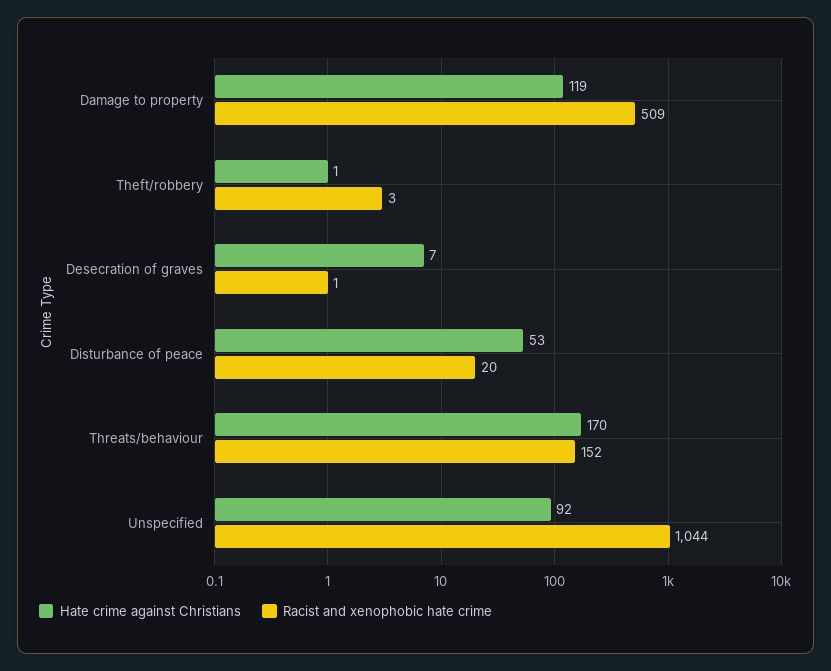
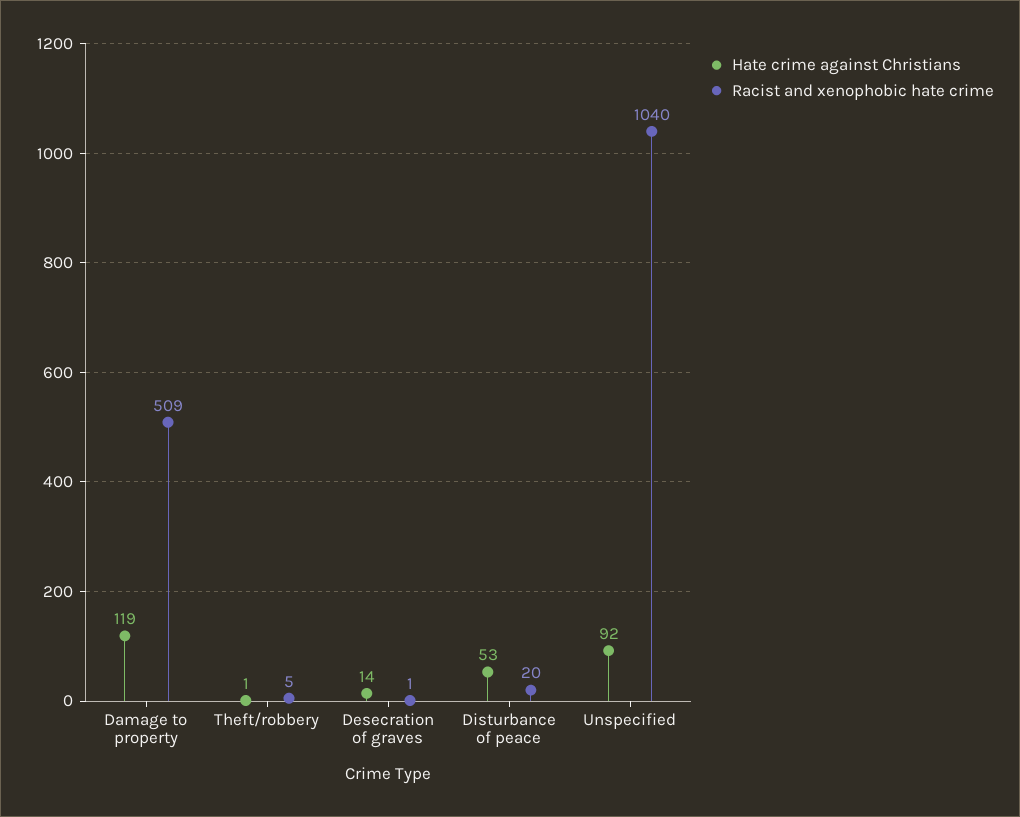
Racist and xenophobic hate crime, Theft/robbery: 3 -> 5
Hate crime against Christians, Desecration of graves: 7 -> 14
Hate crime against Christians, Threats/behaviour: 170 -> none
Racist and xenophobic hate crime, Threats/behaviour: 152 -> none
Racist and xenophobic hate crime, Unspecified: 1044 -> 1040

